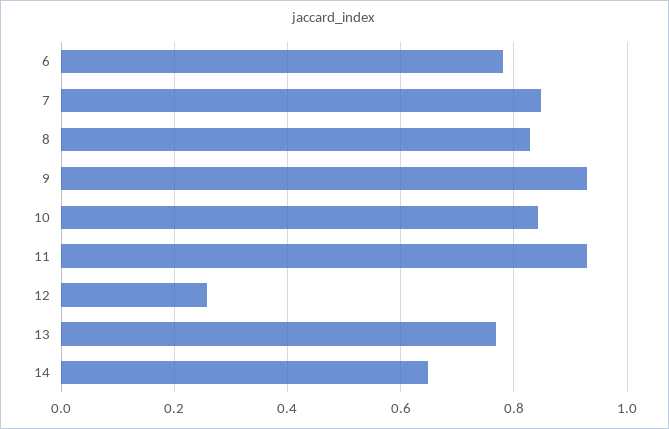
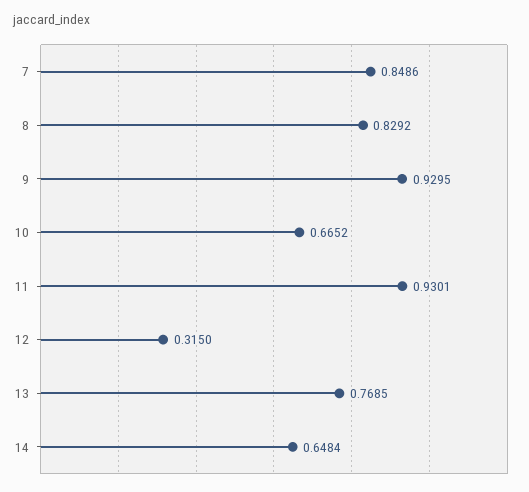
6: 0.78 -> none
10: 0.84 -> 0.6652
12: 0.26 -> 0.315

